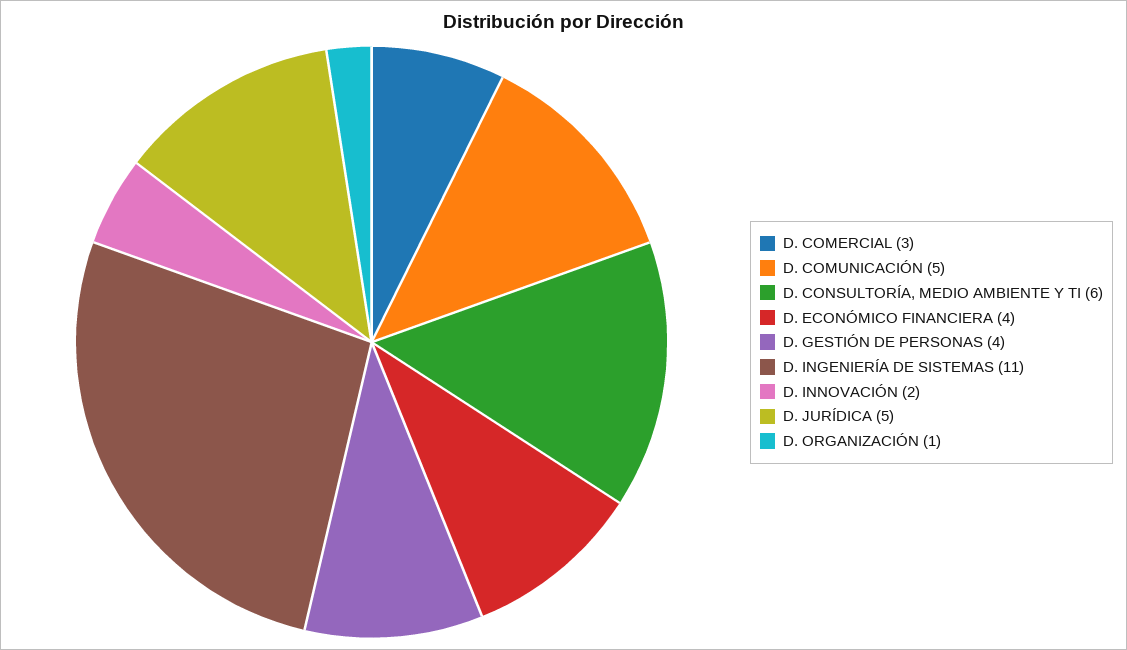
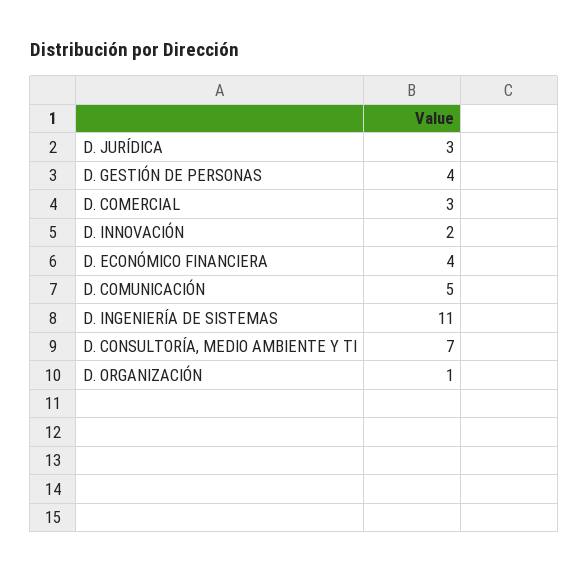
D. CONSULTORÍA, MEDIO AMBIENTE Y TI: 6 -> 7
D. JURÍDICA: 5 -> 3

